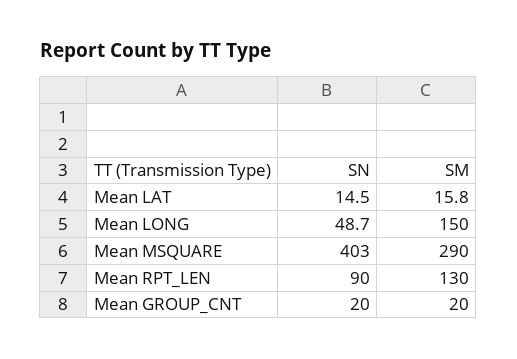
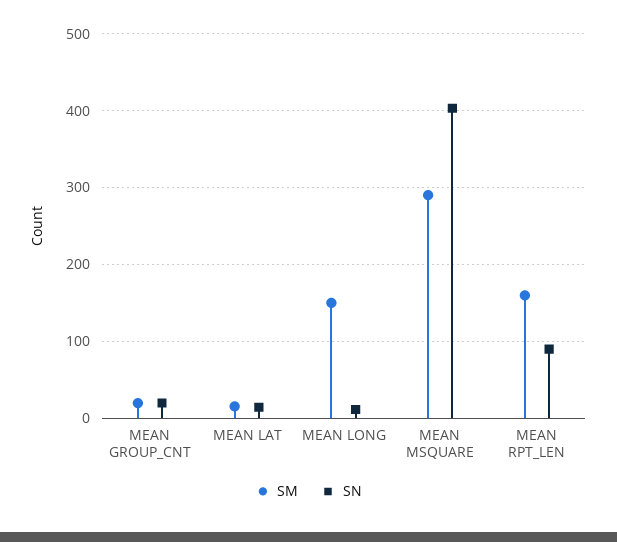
SN, Mean LONG: 48.7 -> 10
SM, Mean RPT_LEN: 130 -> 160

